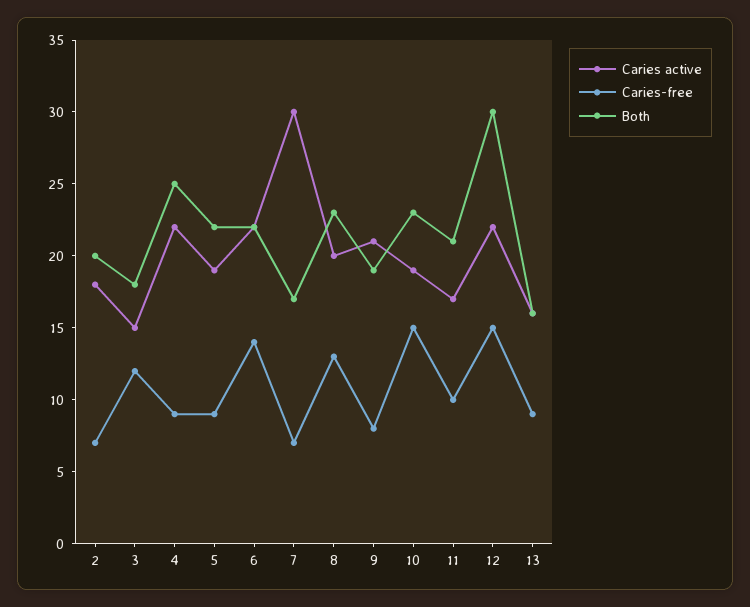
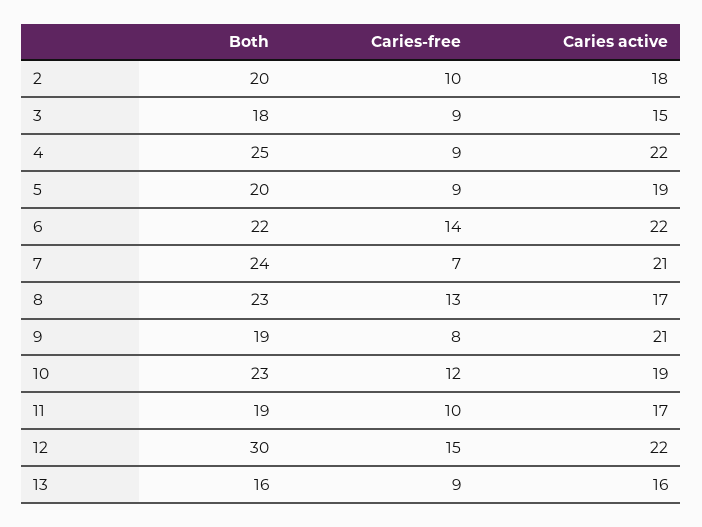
Caries-free, 2: 7 -> 10
Caries-free, 3: 12 -> 9
Both, 5: 22 -> 20
Caries active, 7: 30 -> 21
Both, 7: 17 -> 24
Caries active, 8: 20 -> 17
Caries-free, 10: 15 -> 12
Both, 11: 21 -> 19

